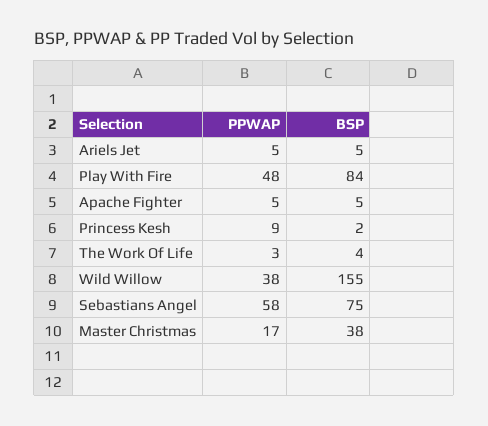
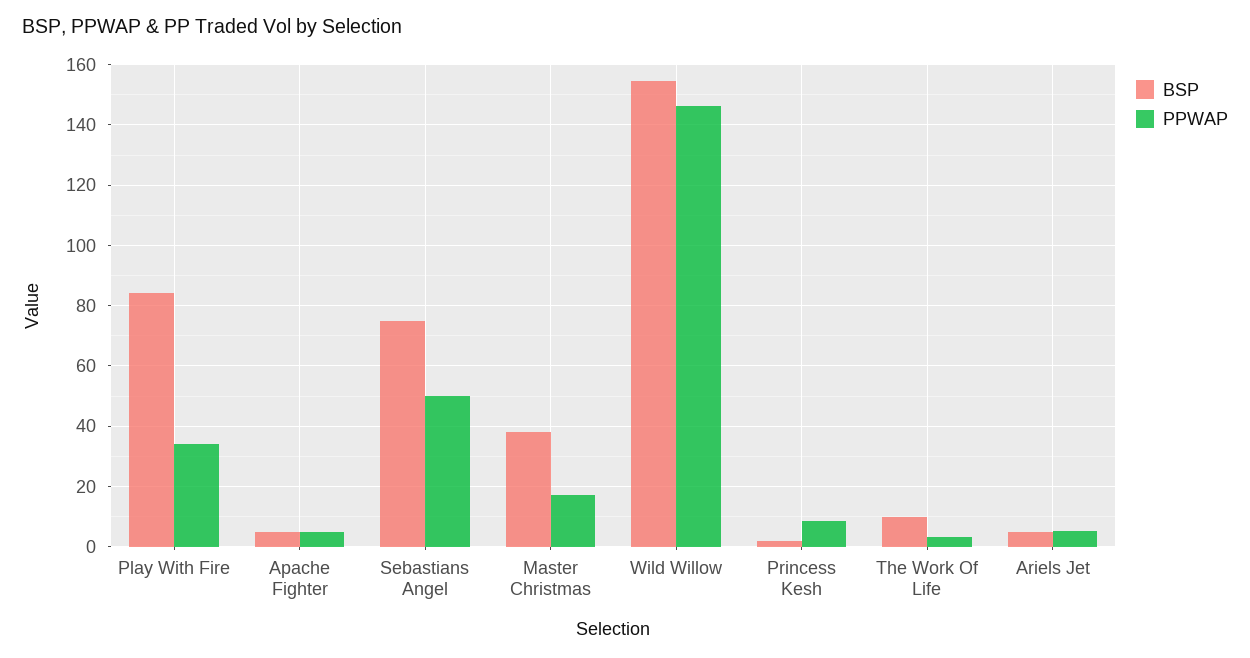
PPWAP, Play With Fire: 48 -> 34
BSP, The Work Of Life: 4 -> 10
PPWAP, Wild Willow: 38 -> 146
PPWAP, Sebastians Angel: 58 -> 50

